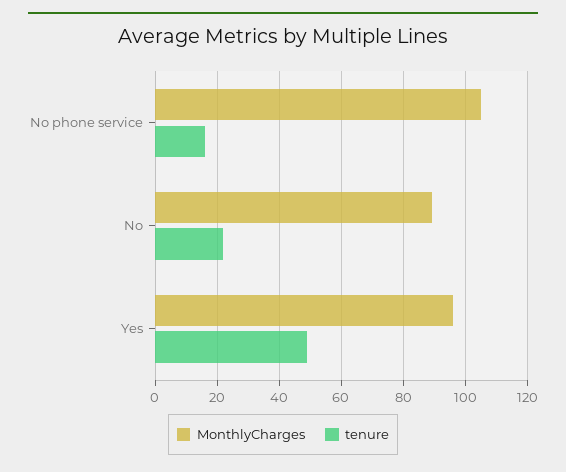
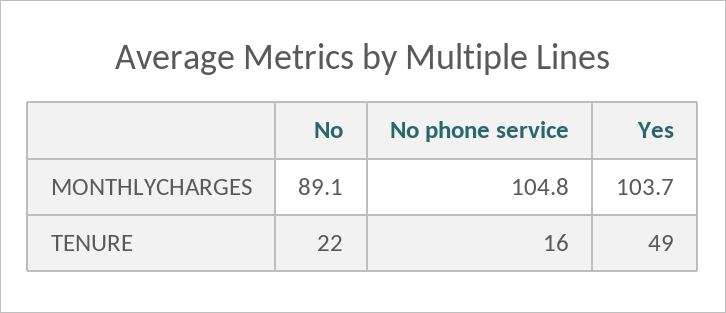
MonthlyCharges, Yes: 96 -> 103.7

